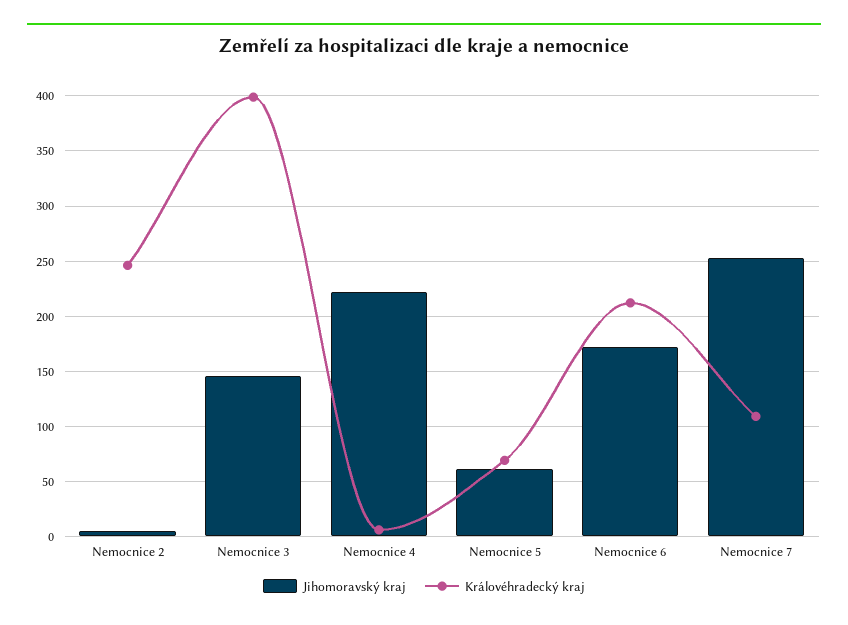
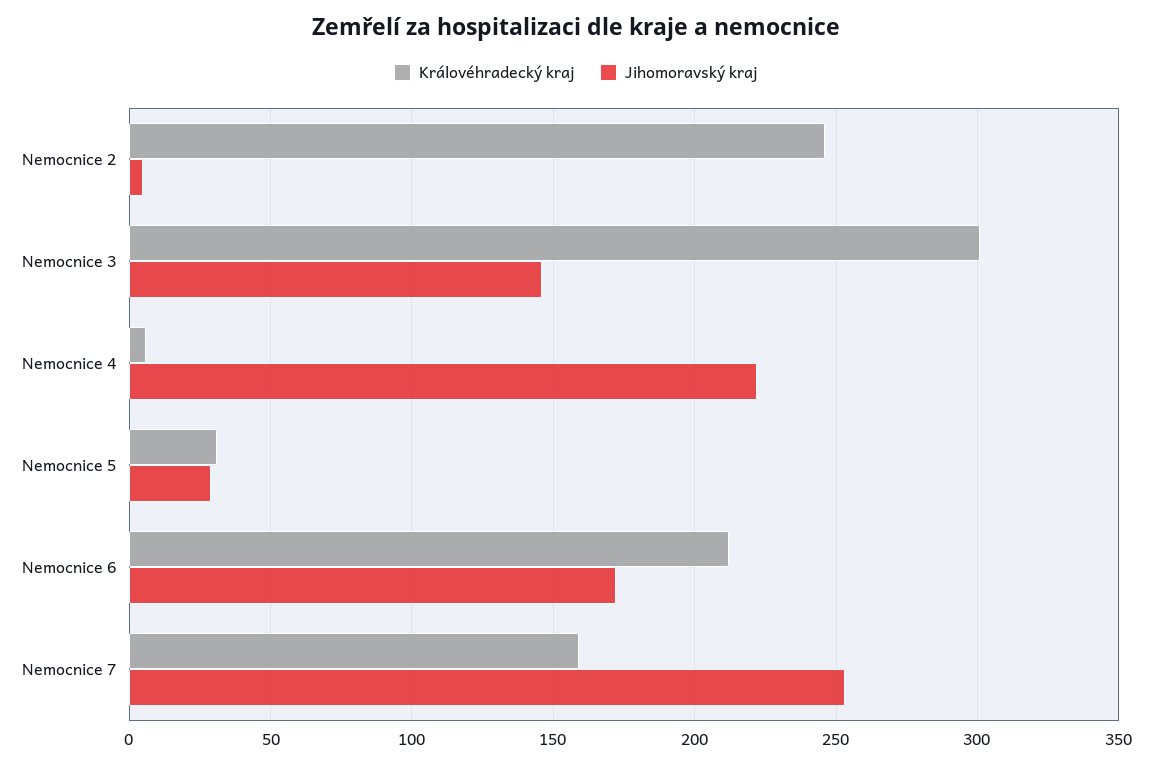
Královéhradecký kraj, Nemocnice 3: 400 -> 300
Jihomoravský kraj, Nemocnice 5: 60 -> 30
Královéhradecký kraj, Nemocnice 5: 70 -> 30
Královéhradecký kraj, Nemocnice 7: 110 -> 160

